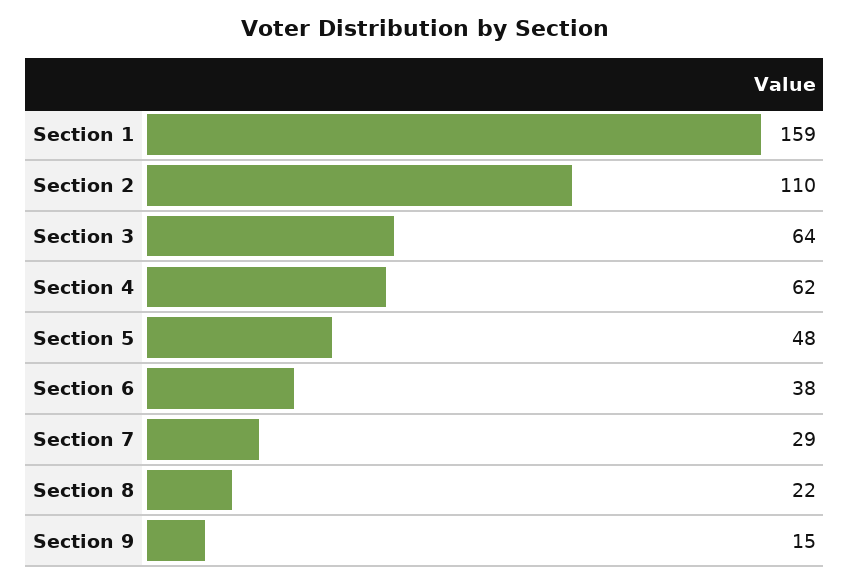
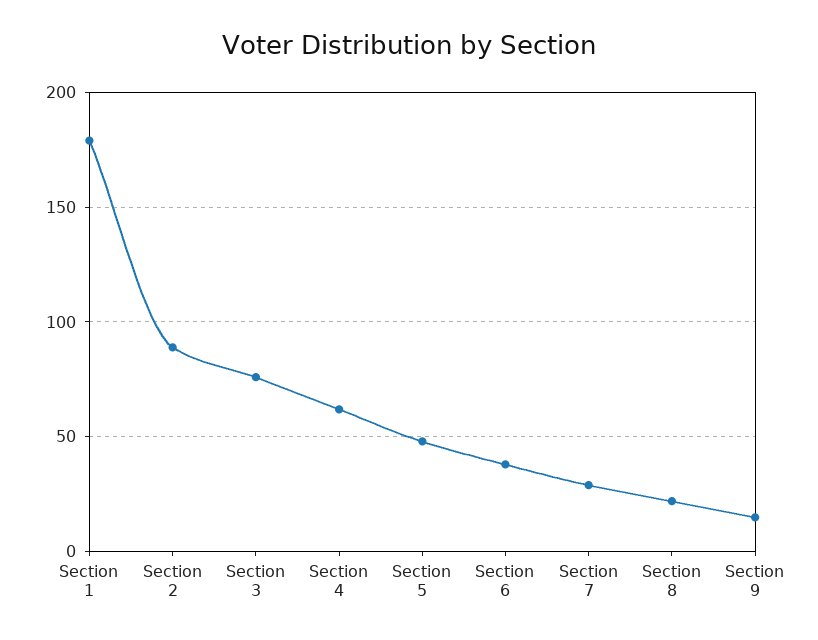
Section 1: 159 -> 180
Section 2: 110 -> 90
Section 3: 64 -> 75

